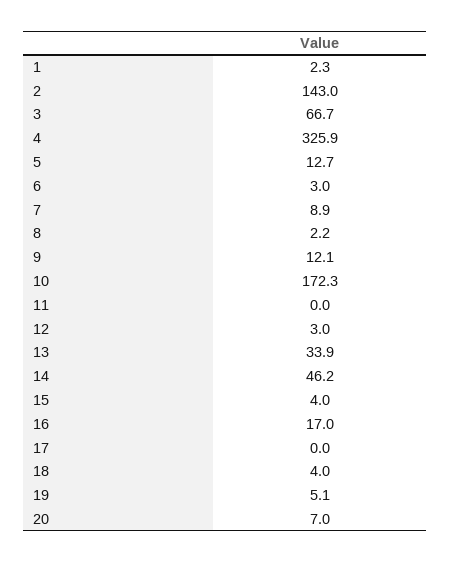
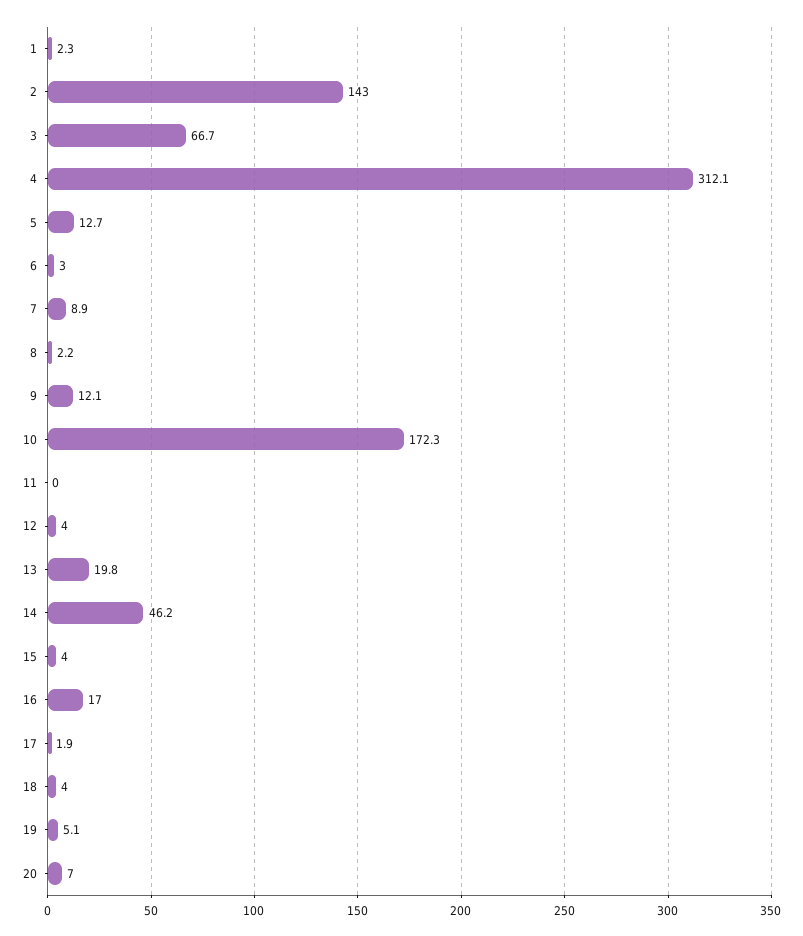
4: 325.9 -> 312.1
12: 3 -> 4
13: 33.9 -> 19.8
17: 0 -> 1.9

